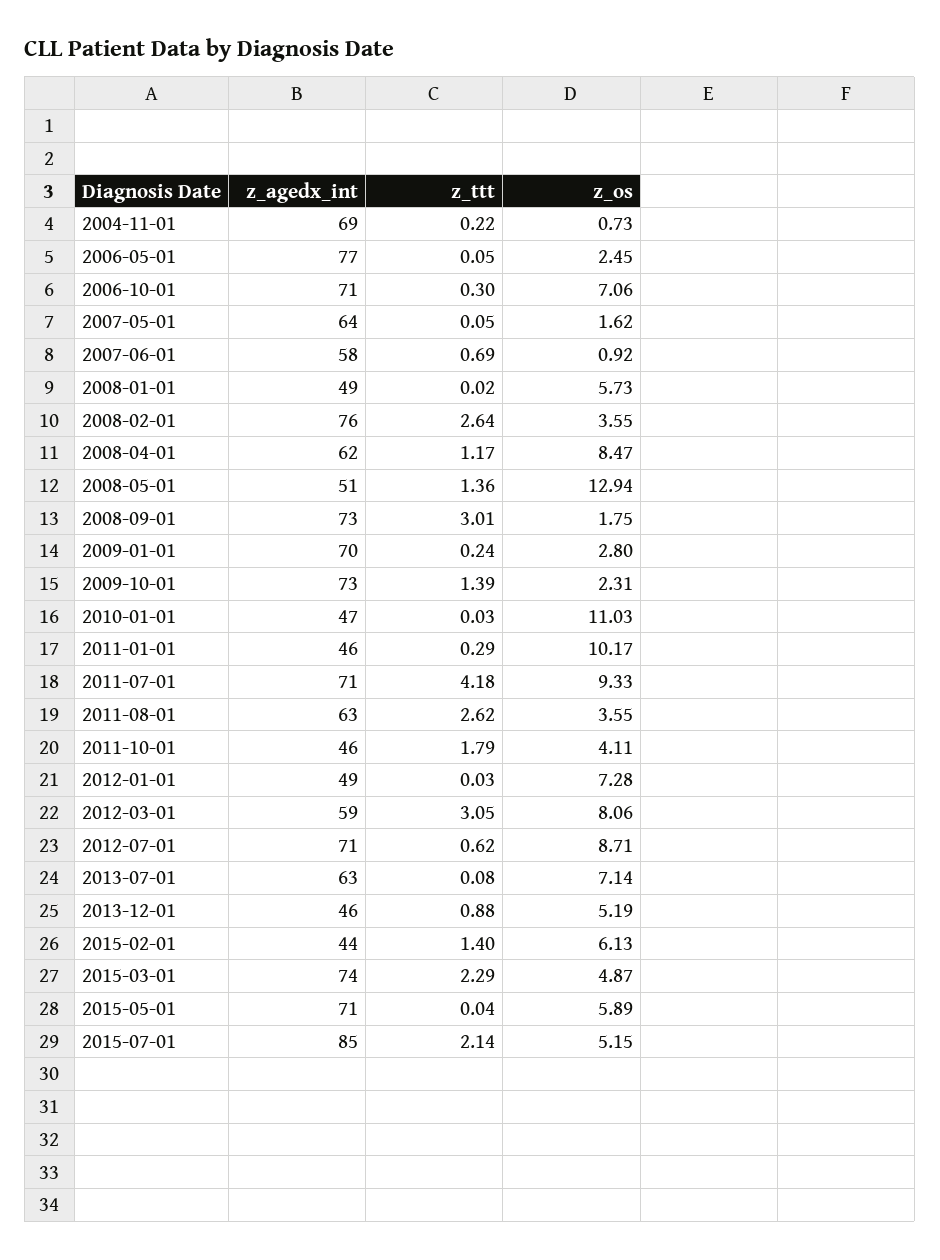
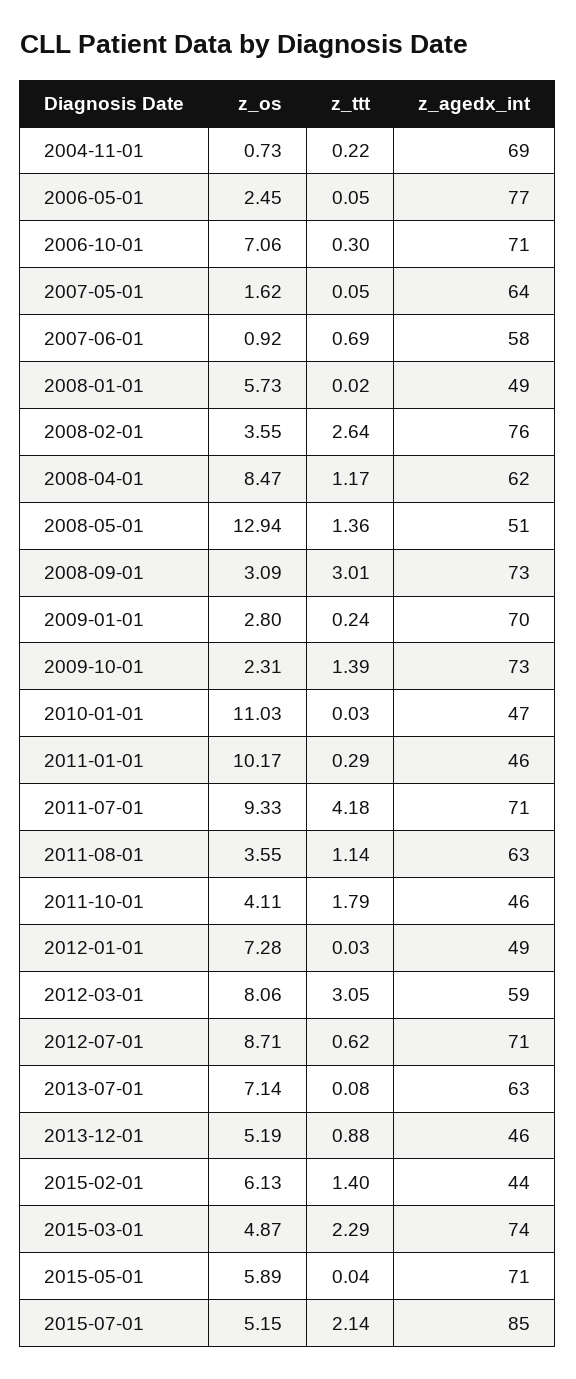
z_os, 2008-09-01: 1.75 -> 3.09
z_ttt, 2011-08-01: 2.62 -> 1.14

